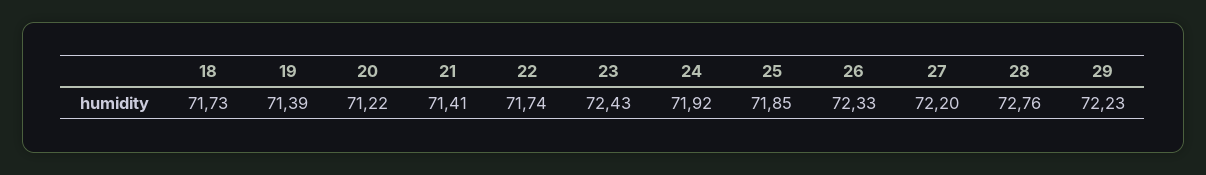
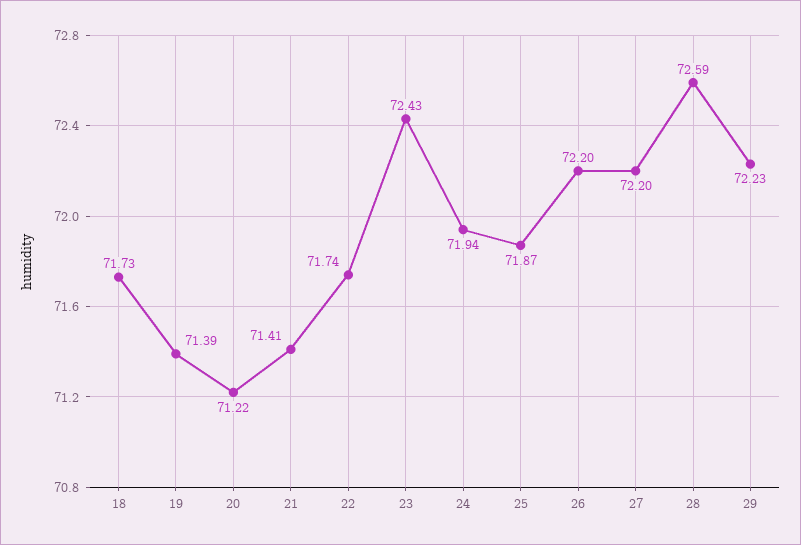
24: 71.92 -> 71.94
25: 71.85 -> 71.87
26: 72.33 -> 72.2
28: 72.76 -> 72.59

